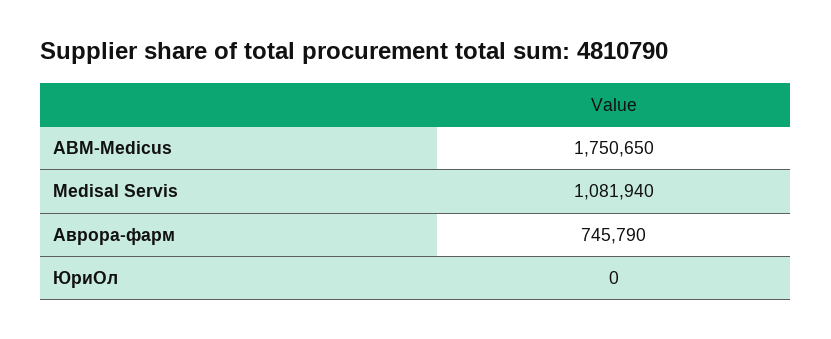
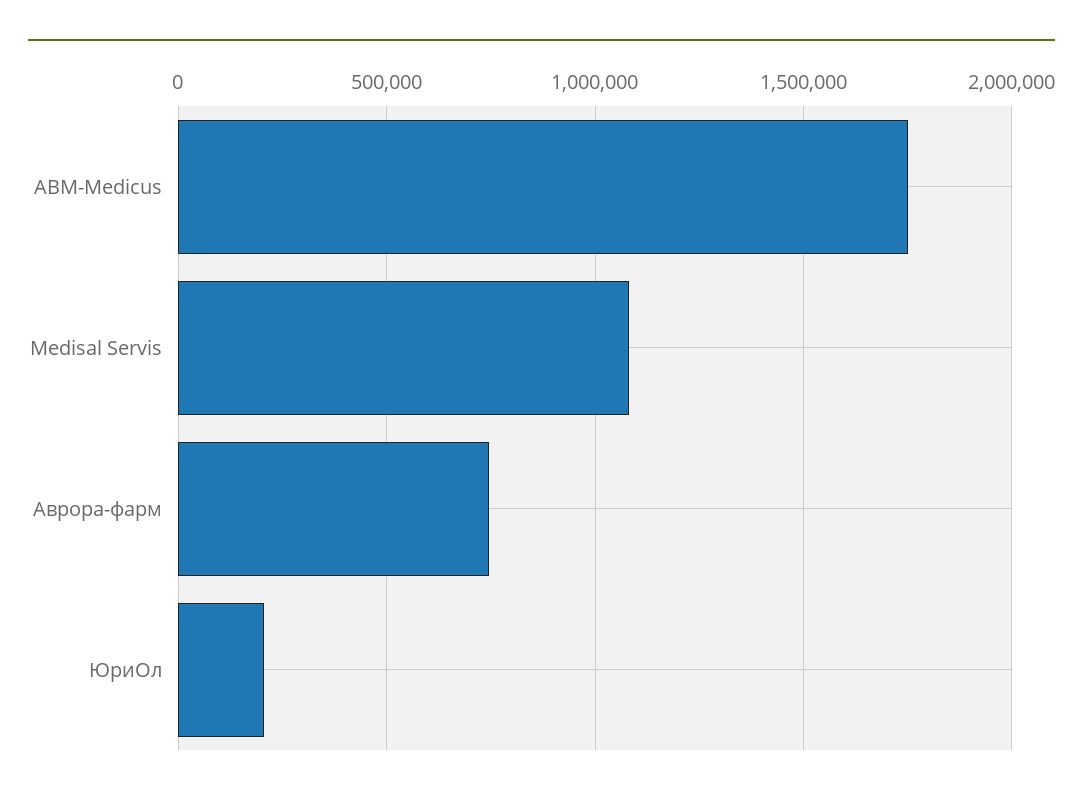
ЮриОл: 0 -> 200000

